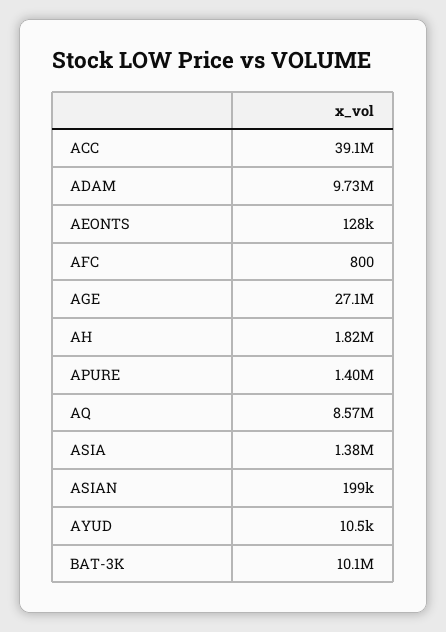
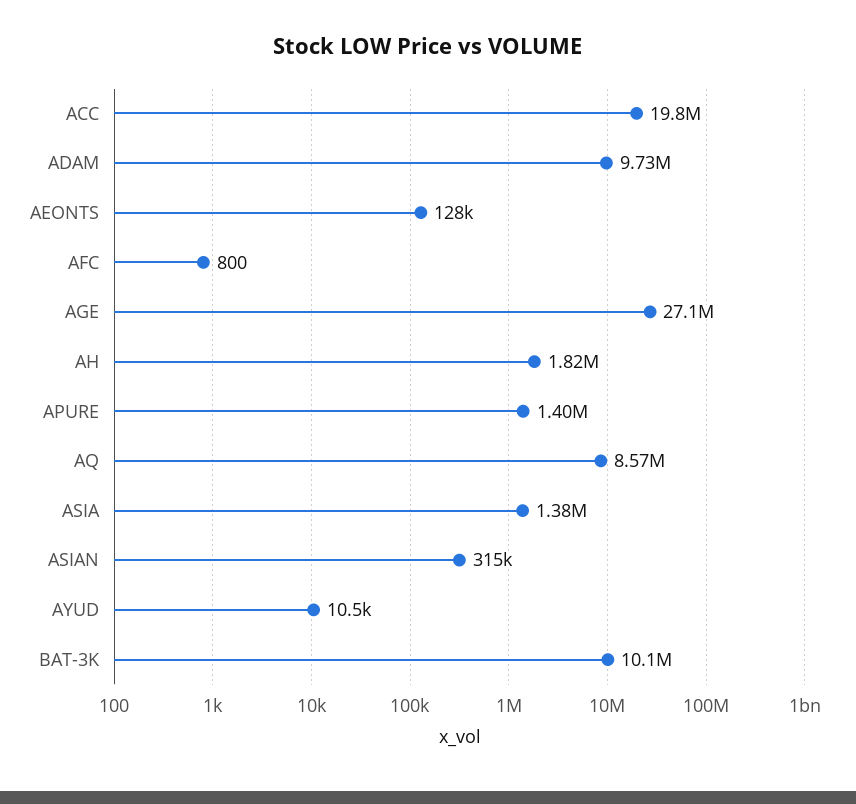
ACC: 39100000 -> 19800000
ASIAN: 199000 -> 315000

